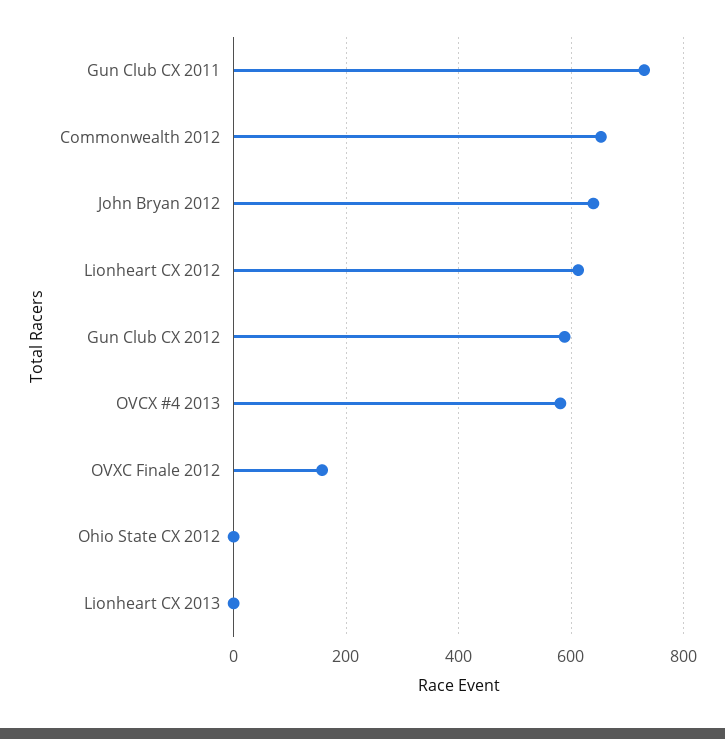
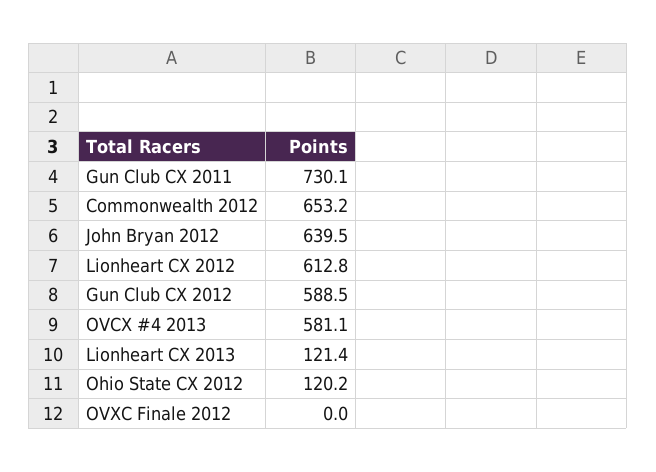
OVXC Finale 2012: 160 -> 0
Ohio State CX 2012: 0 -> 120.2
Lionheart CX 2013: 0 -> 121.4

